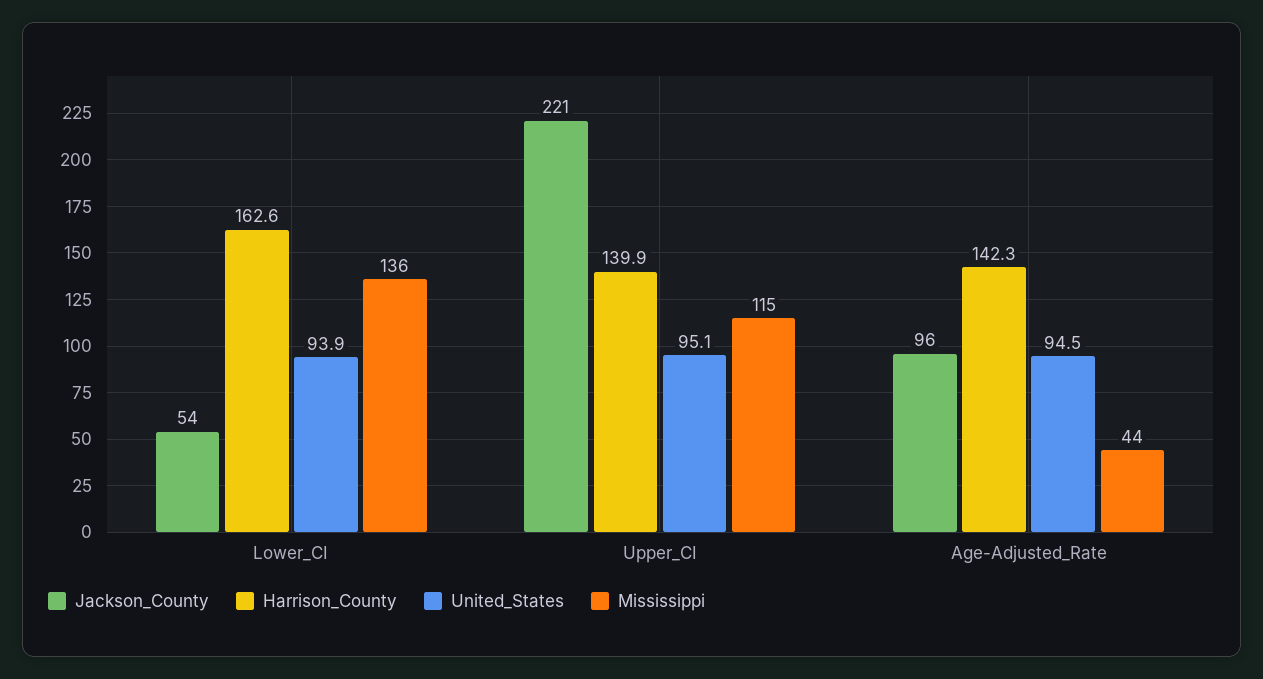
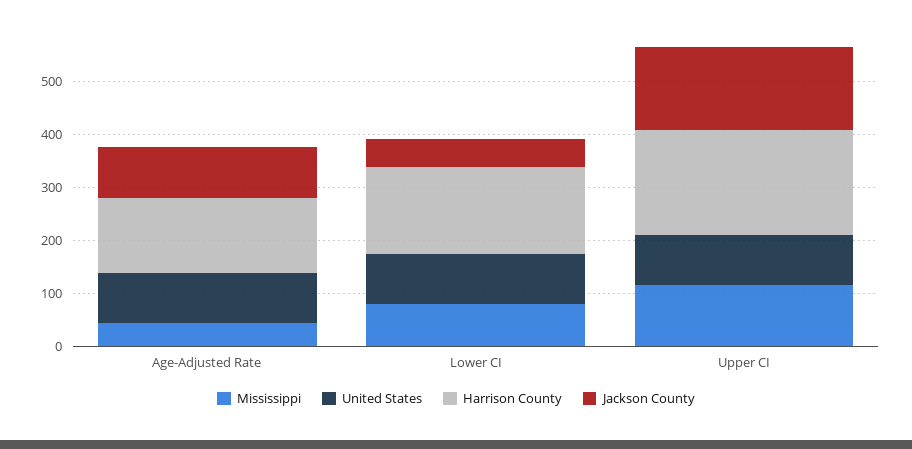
Mississippi, Lower_CI: 136 -> 80
Jackson_County, Upper_CI: 221 -> 160
Harrison_County, Upper_CI: 139.9 -> 200

